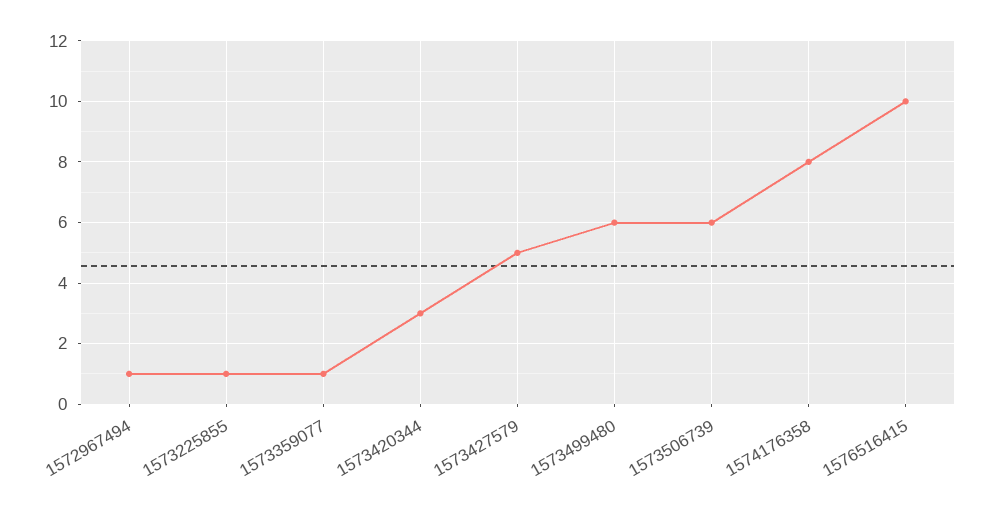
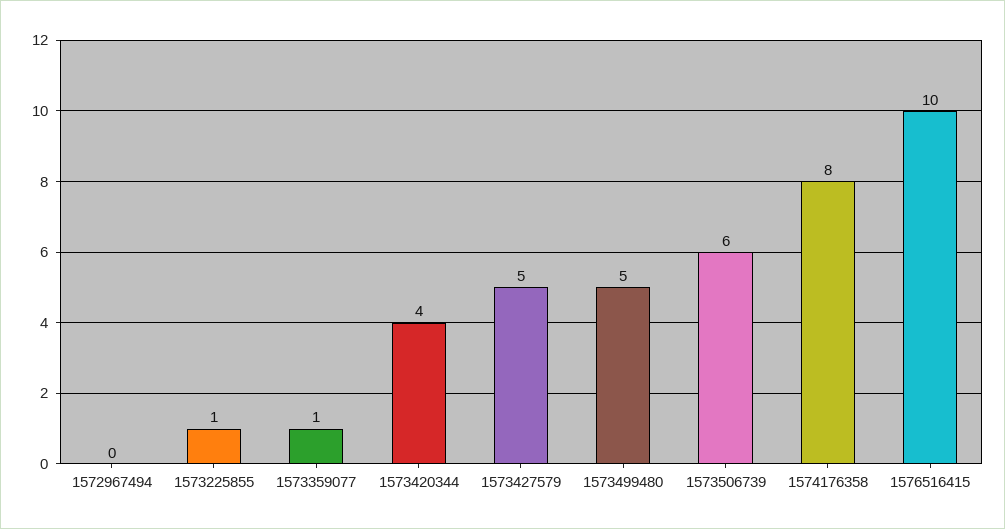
1572967494: 1 -> 0
1573420344: 3 -> 4
1573499480: 6 -> 5

